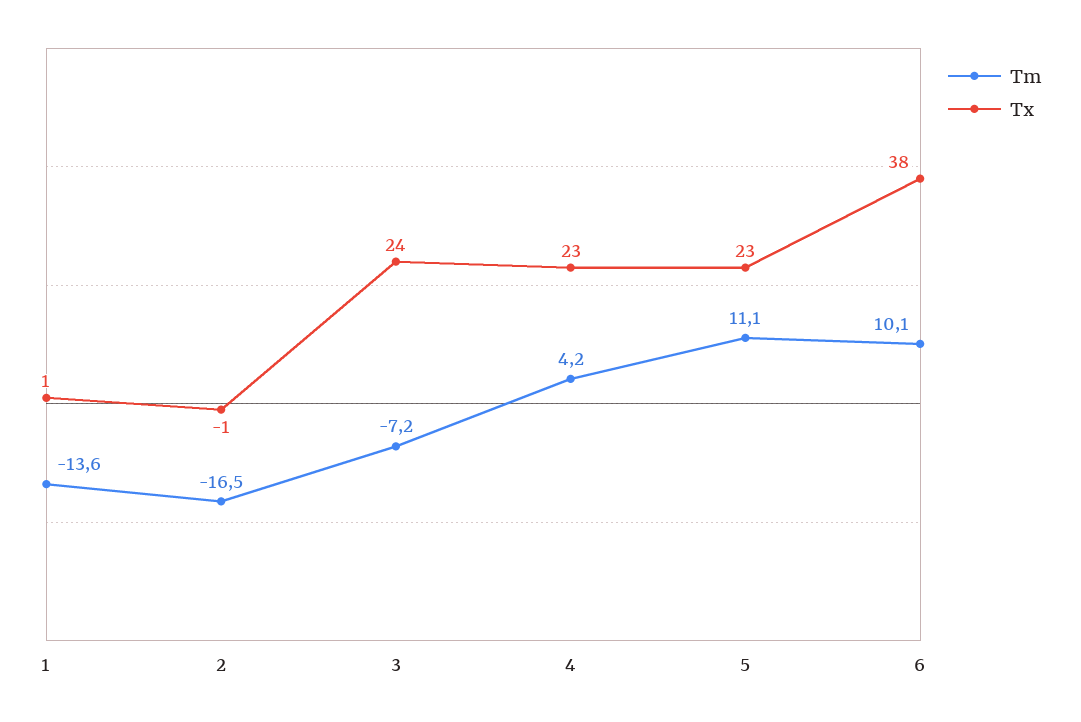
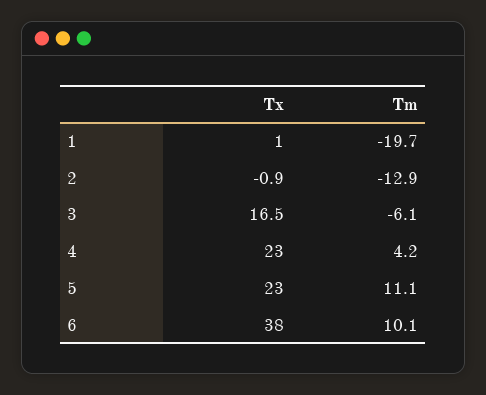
Tm, 1: -13.6 -> -19.7
Tm, 2: -16.5 -> -12.9
Tx, 2: -1 -> -0.9
Tm, 3: -7.2 -> -6.1
Tx, 3: 24 -> 16.5

